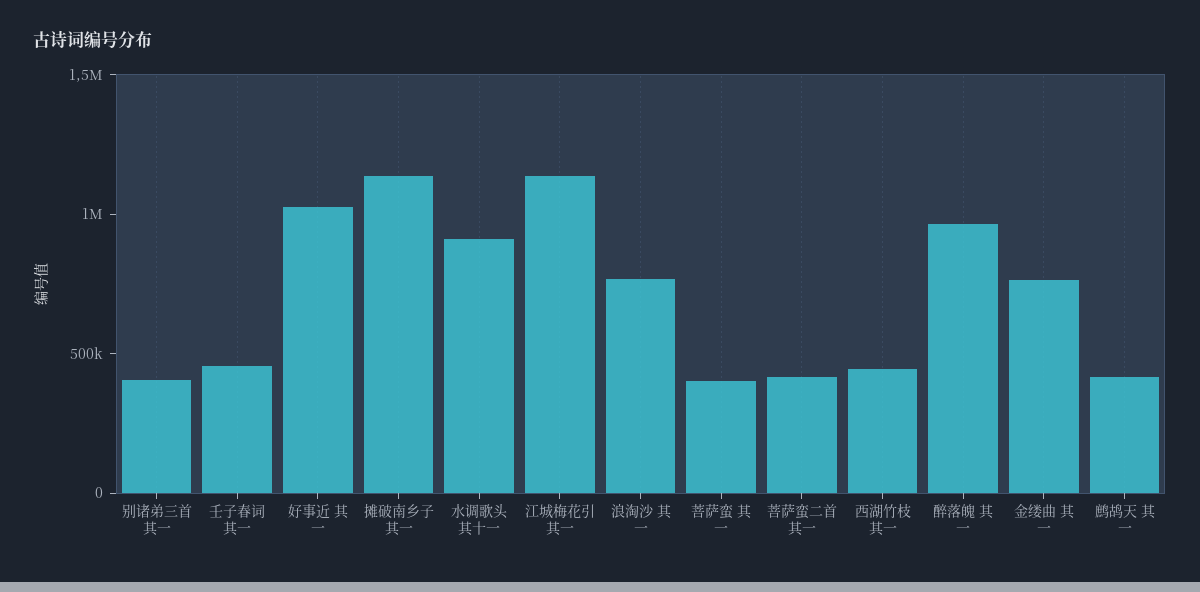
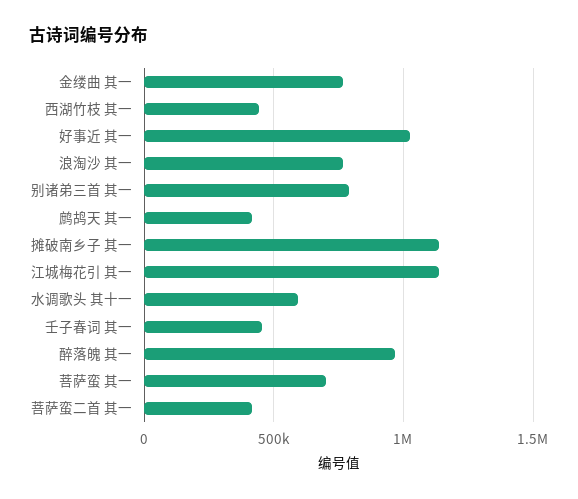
别诸弟三首 其一: 400000 -> 800000
水调歌头 其十一: 900000 -> 600000
菩萨蛮 其一: 400000 -> 700000

